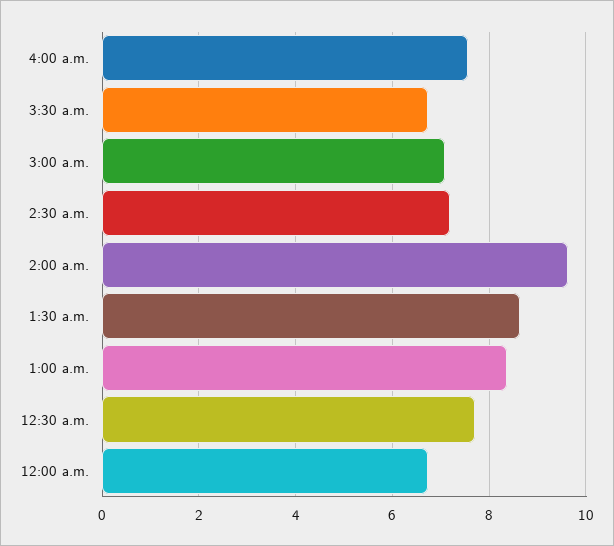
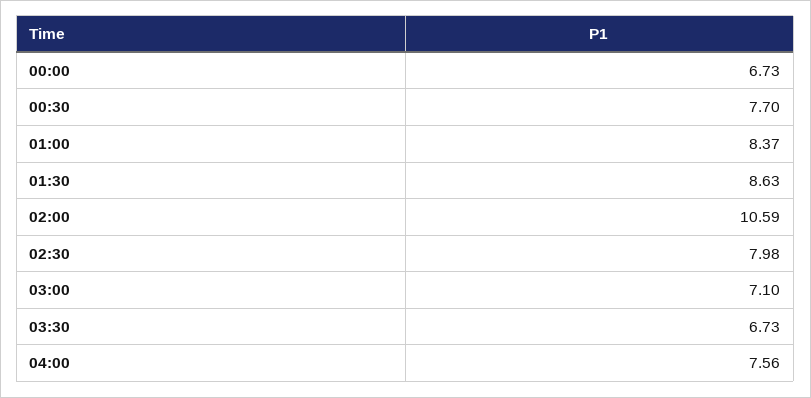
2:30 a.m.: 7.2 -> 7.98
2:00 a.m.: 9.6 -> 10.59

